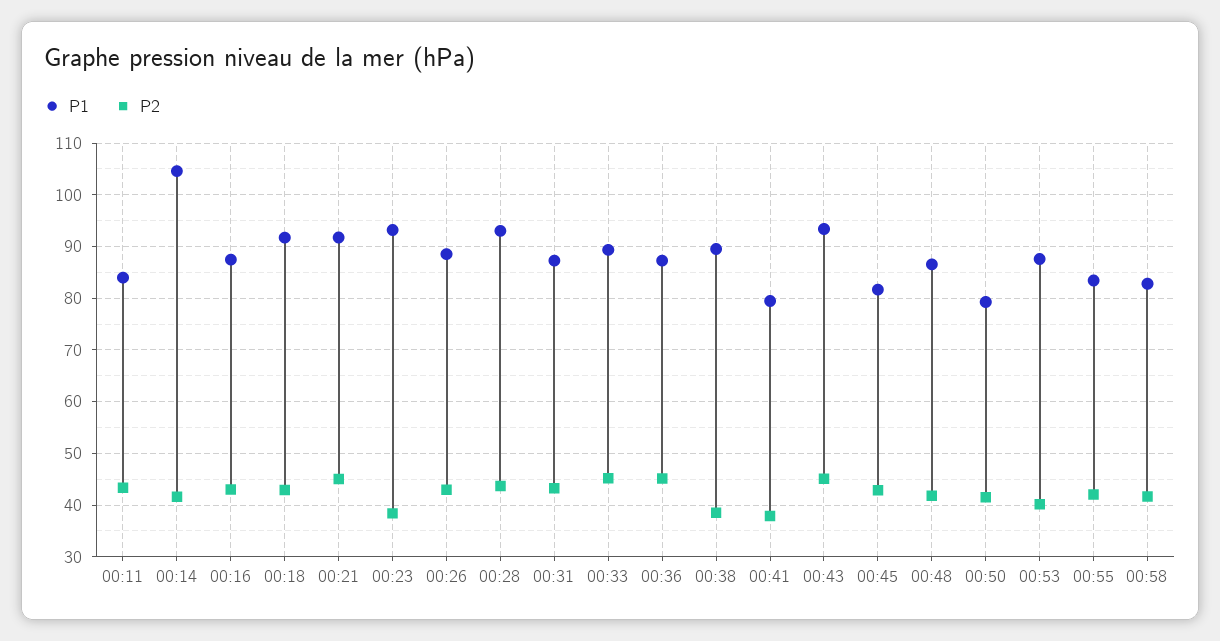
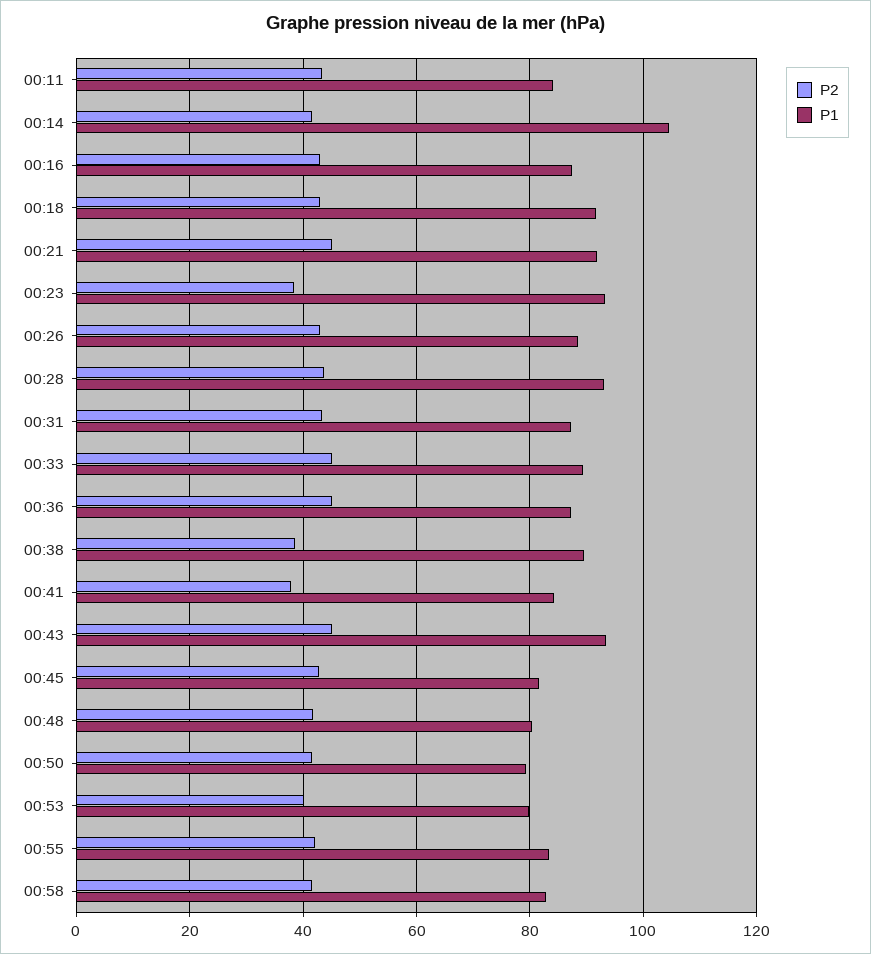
P1, 00:41: 80 -> 84
P1, 00:48: 86 -> 80
P1, 00:53: 88 -> 80

